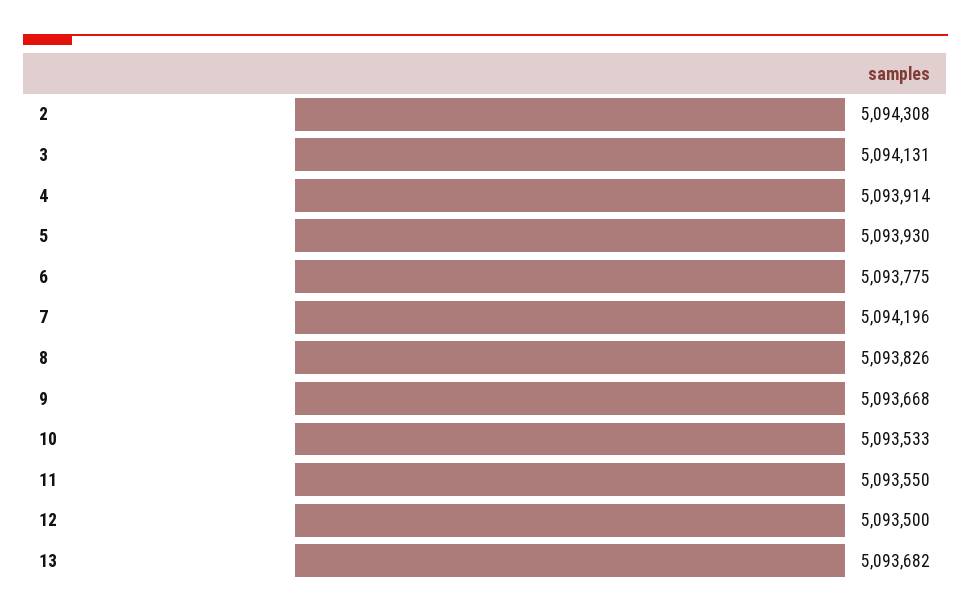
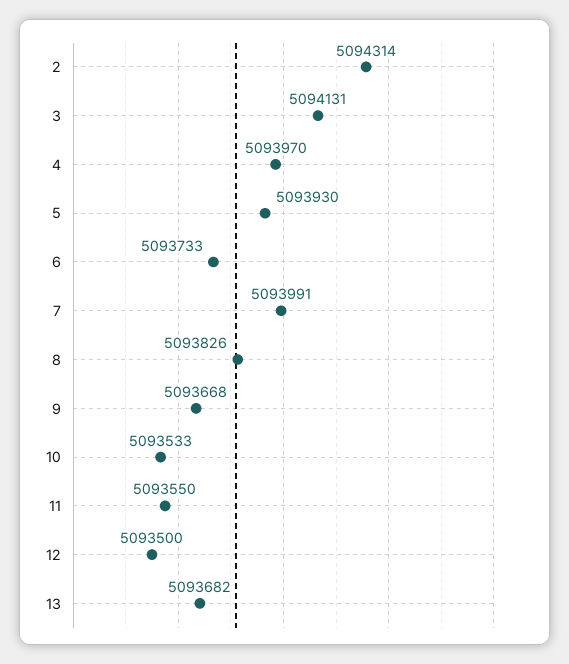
2: 5094308 -> 5094314
4: 5093914 -> 5093970
6: 5093775 -> 5093733
7: 5094196 -> 5093991

